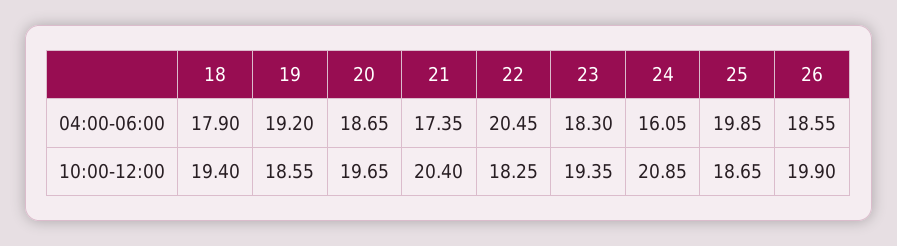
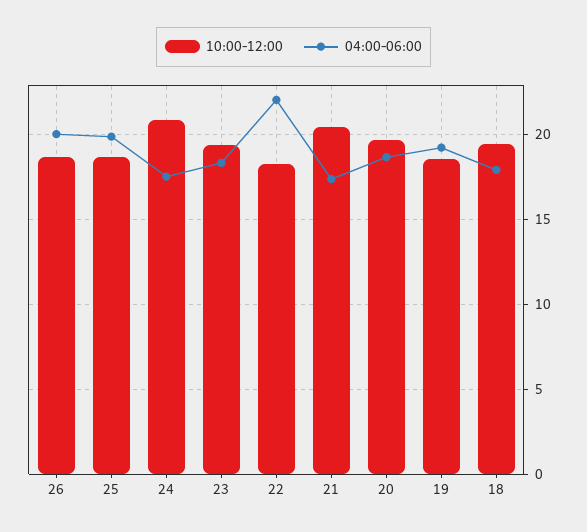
04:00-06:00, 22: 20.45 -> 22
04:00-06:00, 24: 16.05 -> 17.5
04:00-06:00, 26: 18.55 -> 20
10:00-12:00, 26: 19.9 -> 18.5

